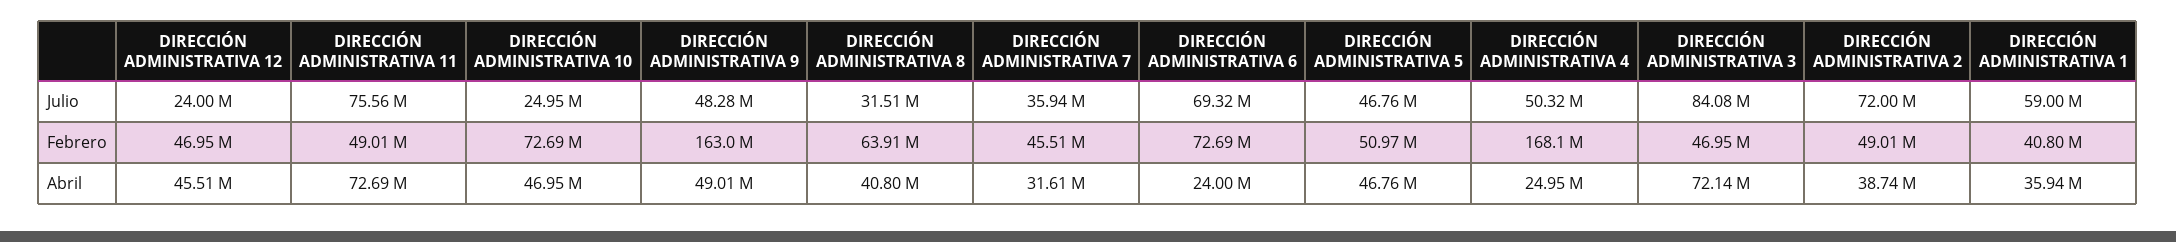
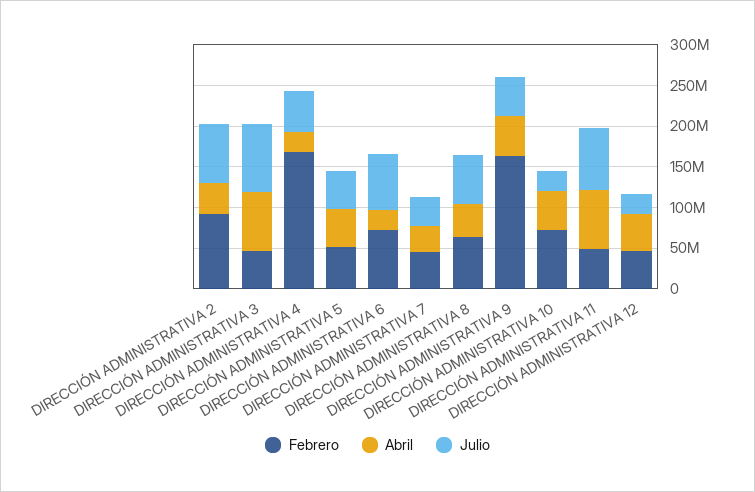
Julio, DIRECCIÓN ADMINISTRATIVA 8: 31510000 -> 60000000
Julio, DIRECCIÓN ADMINISTRATIVA 1: 59000000 -> none
Febrero, DIRECCIÓN ADMINISTRATIVA 2: 49010000 -> 90000000
Febrero, DIRECCIÓN ADMINISTRATIVA 1: 40800000 -> none
Abril, DIRECCIÓN ADMINISTRATIVA 1: 35940000 -> none

